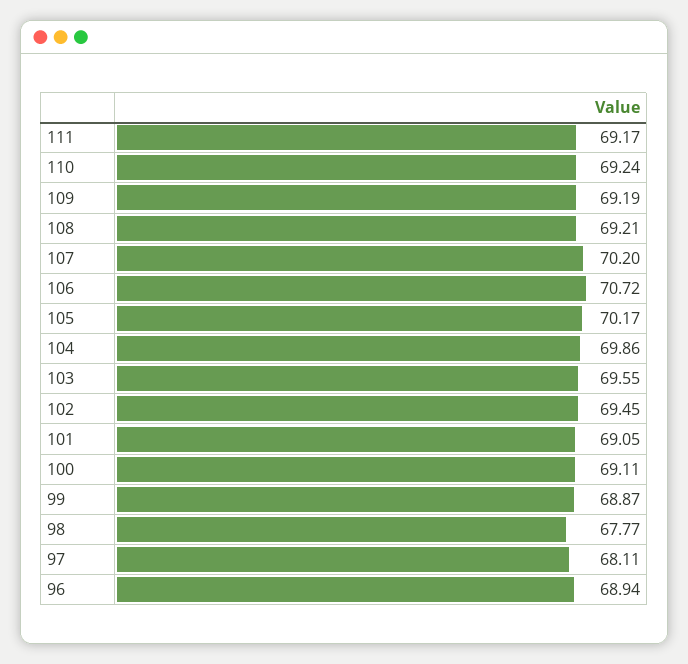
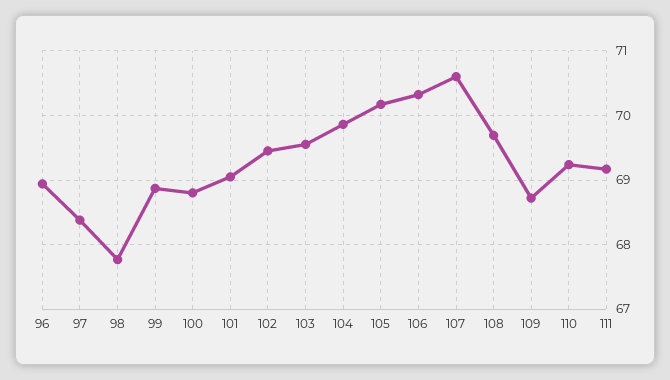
109: 69.19 -> 68.7
108: 69.21 -> 69.7
107: 70.2 -> 70.6
106: 70.72 -> 70.3
100: 69.11 -> 68.8
97: 68.11 -> 68.4

